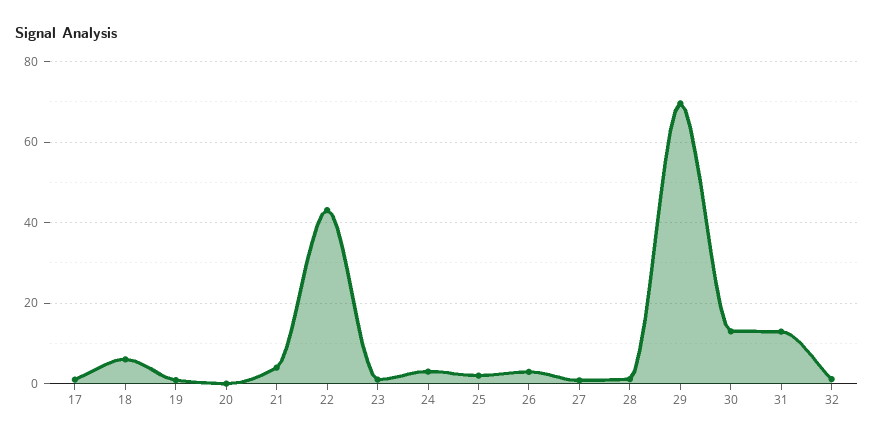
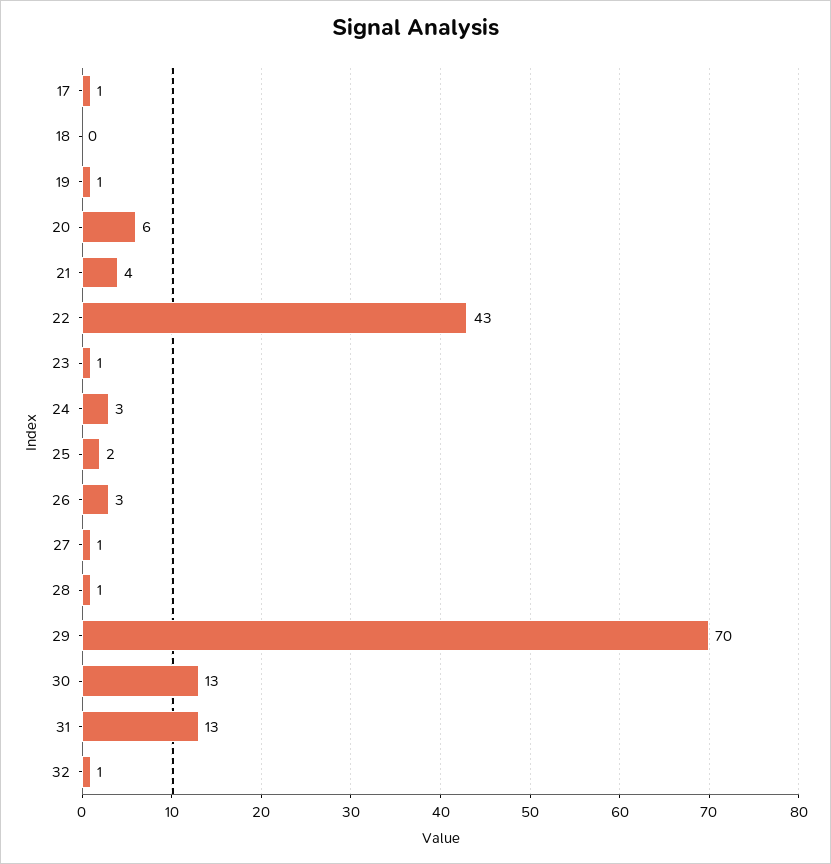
18: 6 -> 0
20: 0 -> 6

